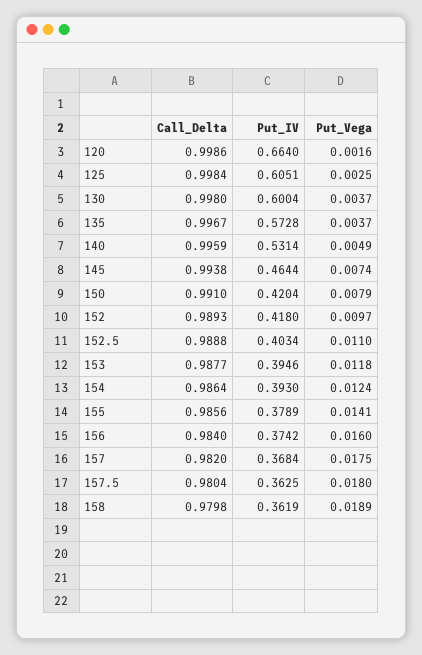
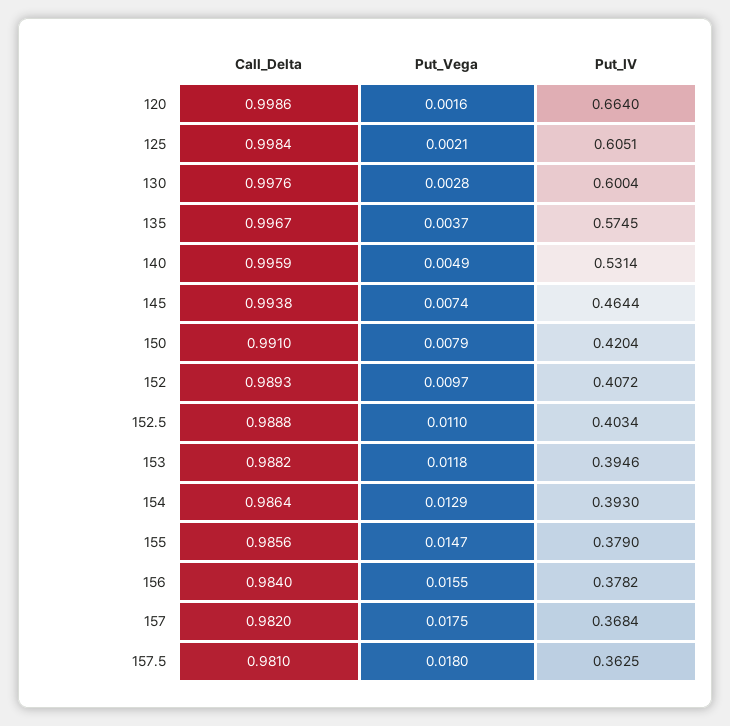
Put_Vega, 125: 0.0025 -> 0.0021
Call_Delta, 130: 0.998 -> 0.9976
Put_Vega, 130: 0.0037 -> 0.0028
Put_IV, 135: 0.5728 -> 0.5745
Put_IV, 152: 0.418 -> 0.4072
Call_Delta, 153: 0.9877 -> 0.9882
Put_Vega, 154: 0.0124 -> 0.0129
Put_IV, 155: 0.3789 -> 0.379
Put_Vega, 155: 0.0141 -> 0.0147
Put_IV, 156: 0.3742 -> 0.3782
Put_Vega, 156: 0.016 -> 0.0155
Call_Delta, 157.5: 0.9804 -> 0.981
Call_Delta, 158: 0.9798 -> none
Put_IV, 158: 0.3619 -> none
Put_Vega, 158: 0.0189 -> none

